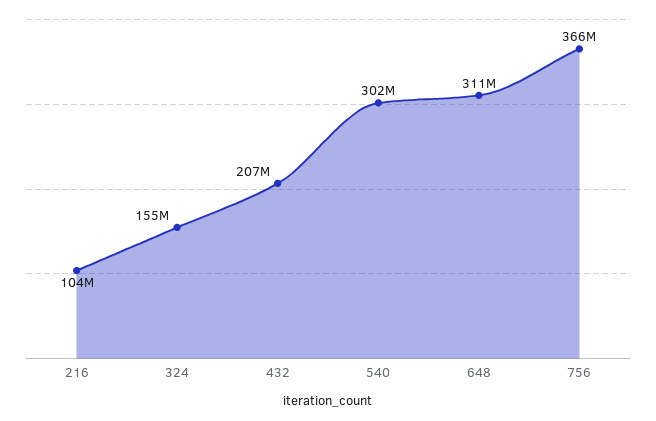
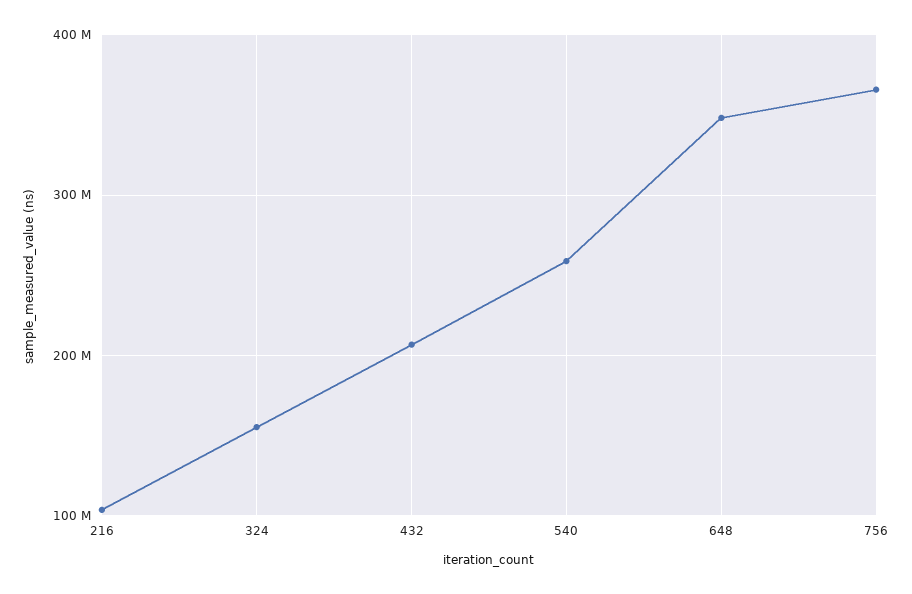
540: 302000000 -> 260000000
648: 311000000 -> 350000000

